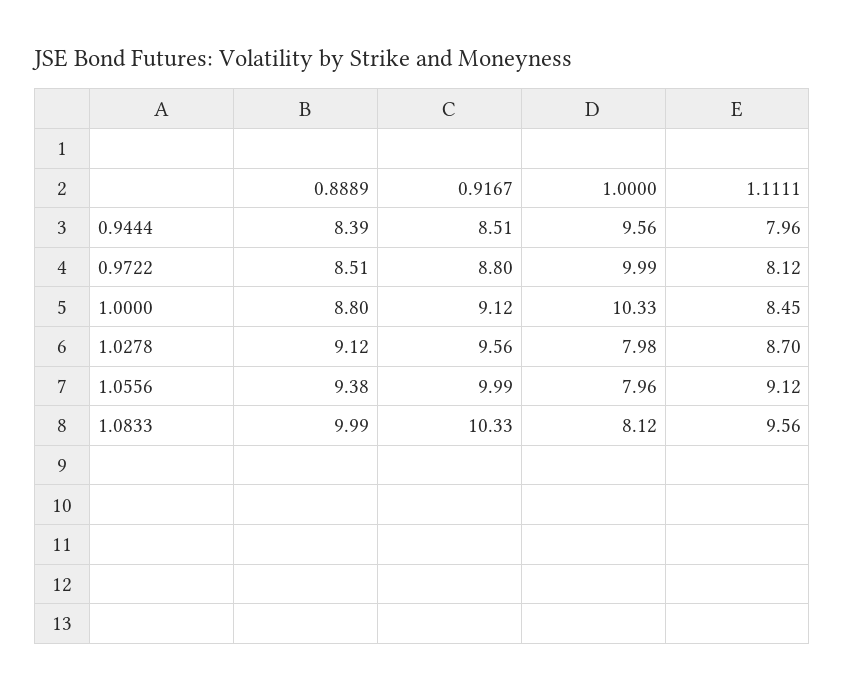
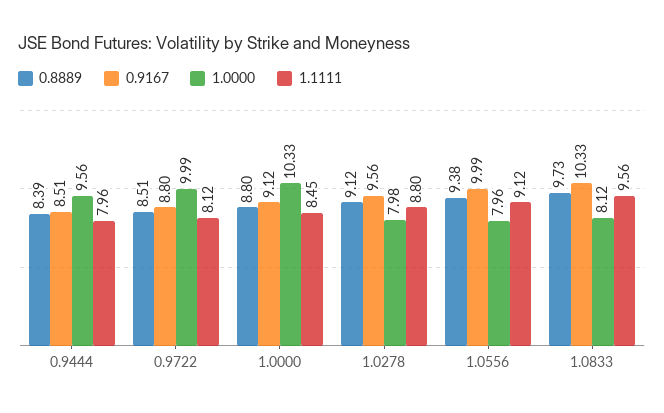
1.1111, 1.0278: 8.7 -> 8.8
0.8889, 1.0833: 9.99 -> 9.73

